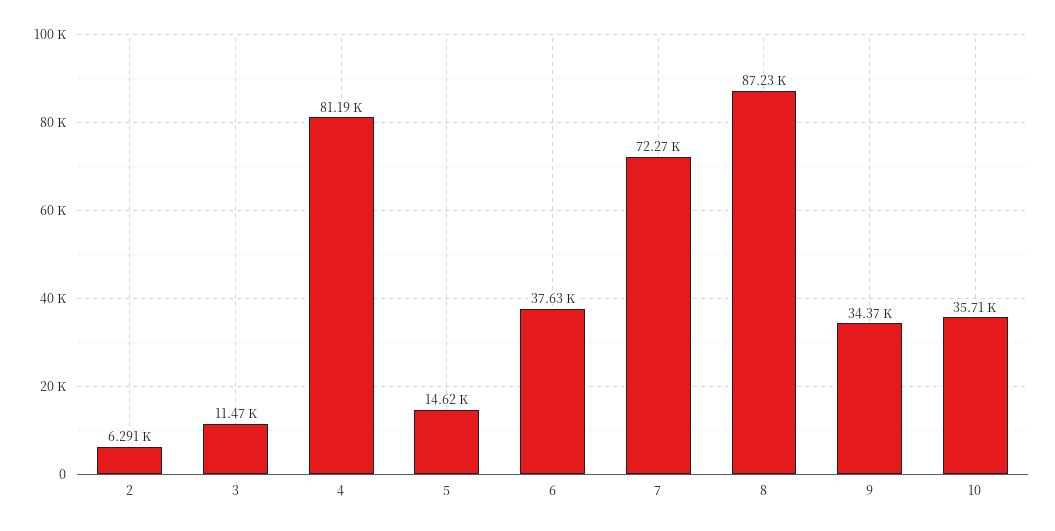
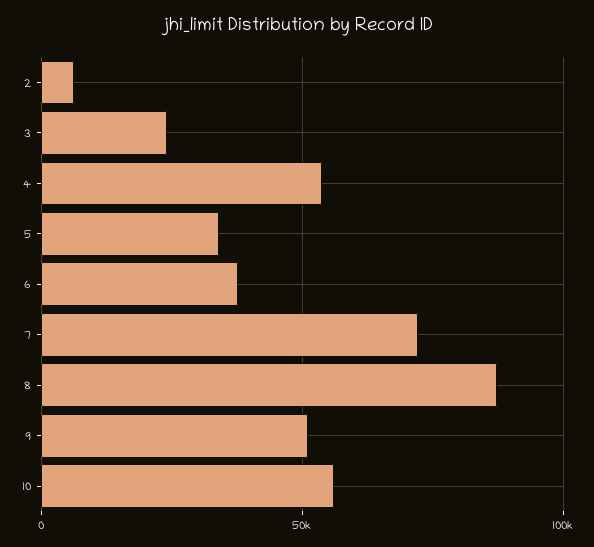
3: 11470 -> 25000
4: 81190 -> 55000
5: 14620 -> 35000
9: 34370 -> 50000
10: 35710 -> 55000

